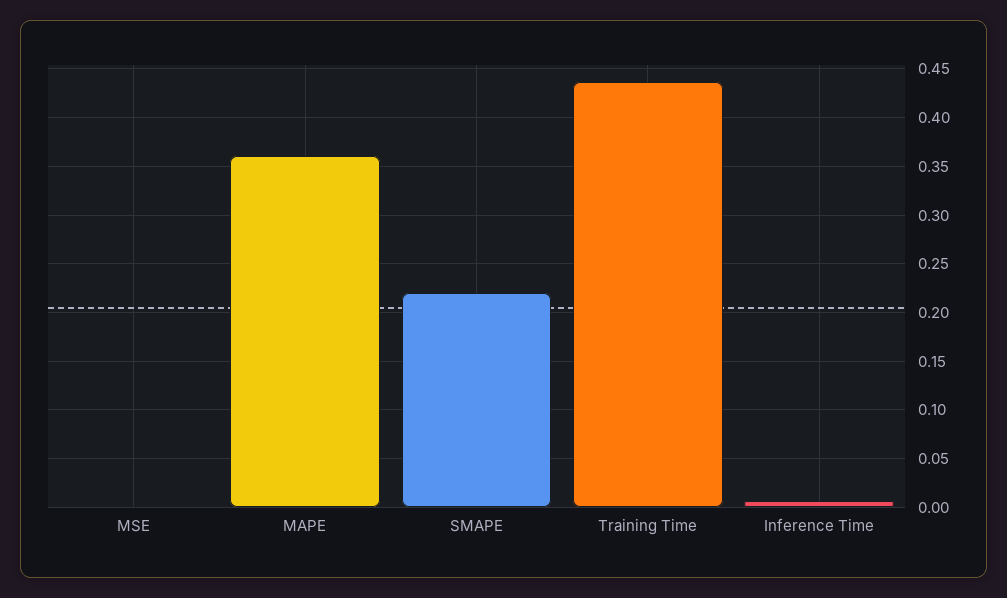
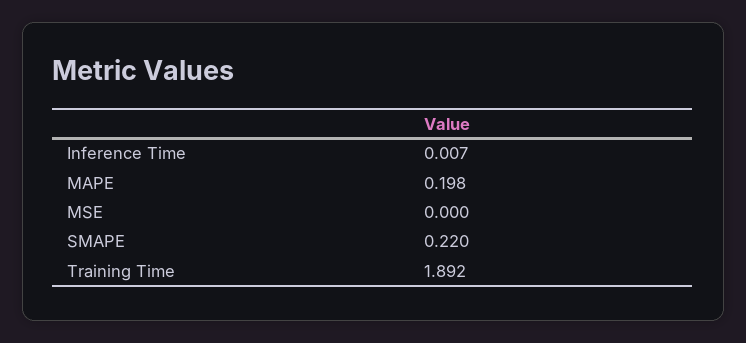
MAPE: 0.36 -> 0.198
Training Time: 0.44 -> 1.892

